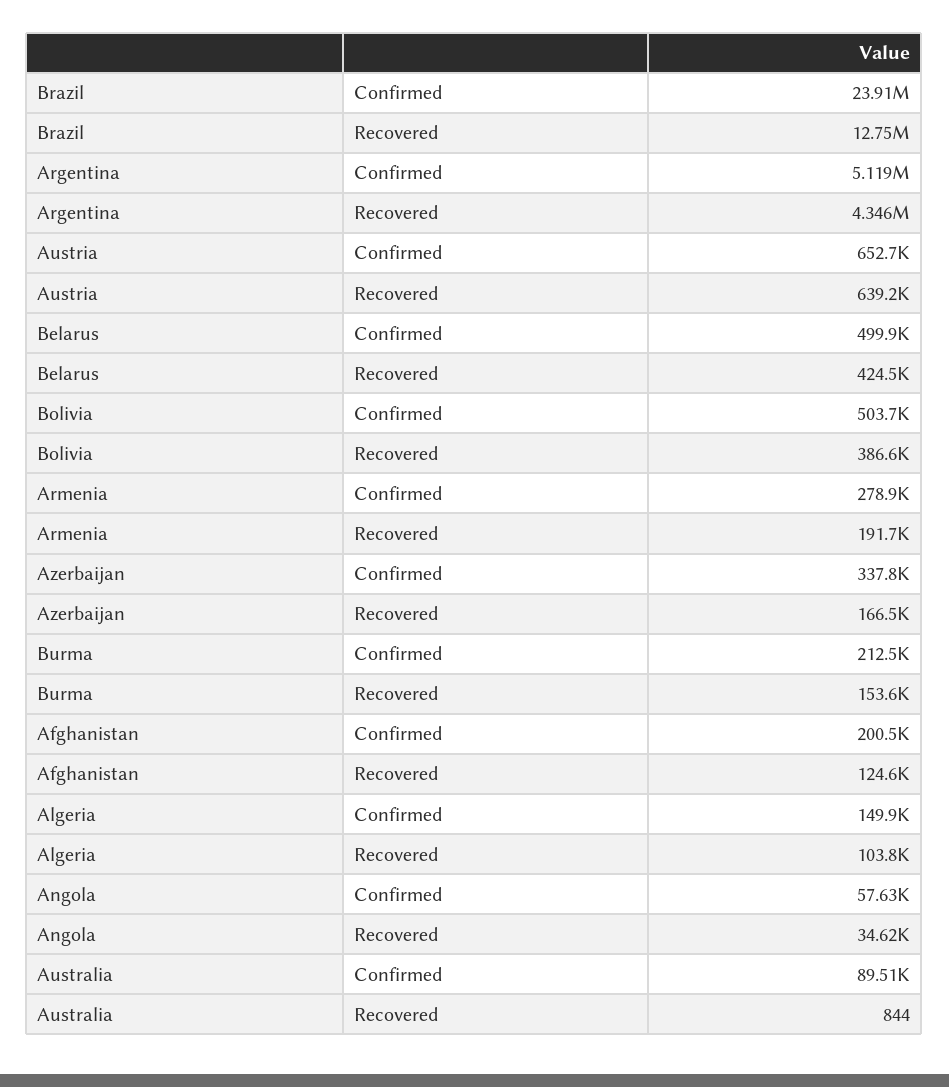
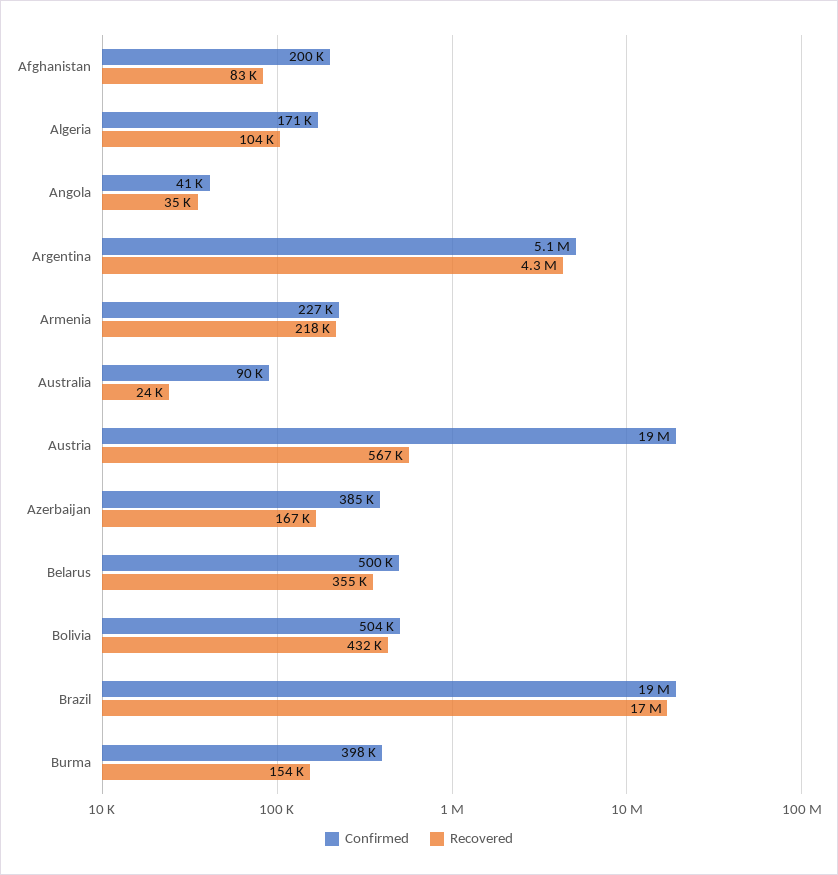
Confirmed, Brazil: 23910000 -> 19000000
Recovered, Brazil: 12750000 -> 17000000
Confirmed, Austria: 652700 -> 19000000
Recovered, Austria: 639200 -> 567000
Recovered, Belarus: 424500 -> 355000
Recovered, Bolivia: 386600 -> 432000
Confirmed, Armenia: 278900 -> 227000
Recovered, Armenia: 191700 -> 218000
Confirmed, Azerbaijan: 337800 -> 385000
Confirmed, Burma: 212500 -> 398000
Recovered, Afghanistan: 124600 -> 83000
Confirmed, Algeria: 149900 -> 171000
Confirmed, Angola: 57630 -> 41000
Recovered, Australia: 844 -> 24000

